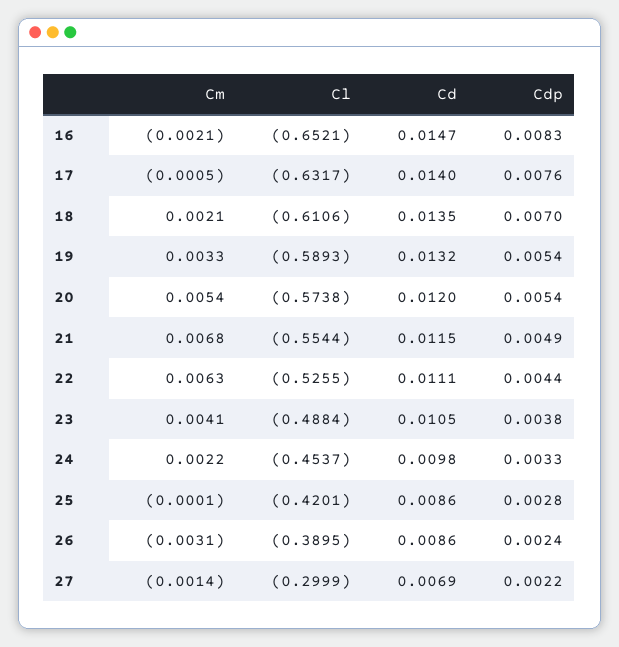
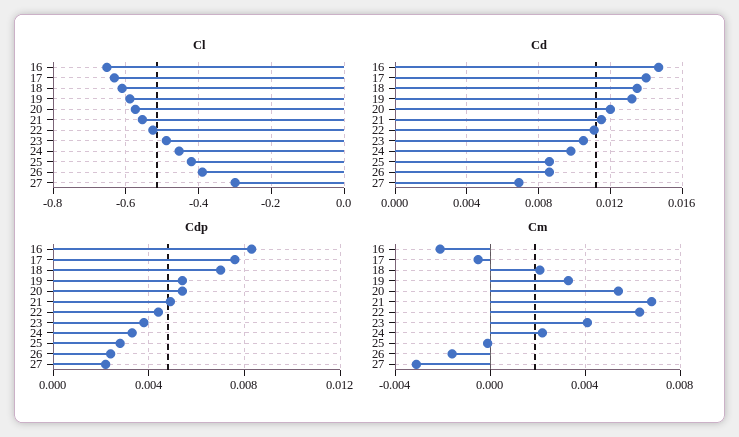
Cm, 26: -0.0031 -> -0.0015
Cm, 27: -0.0014 -> -0.003

